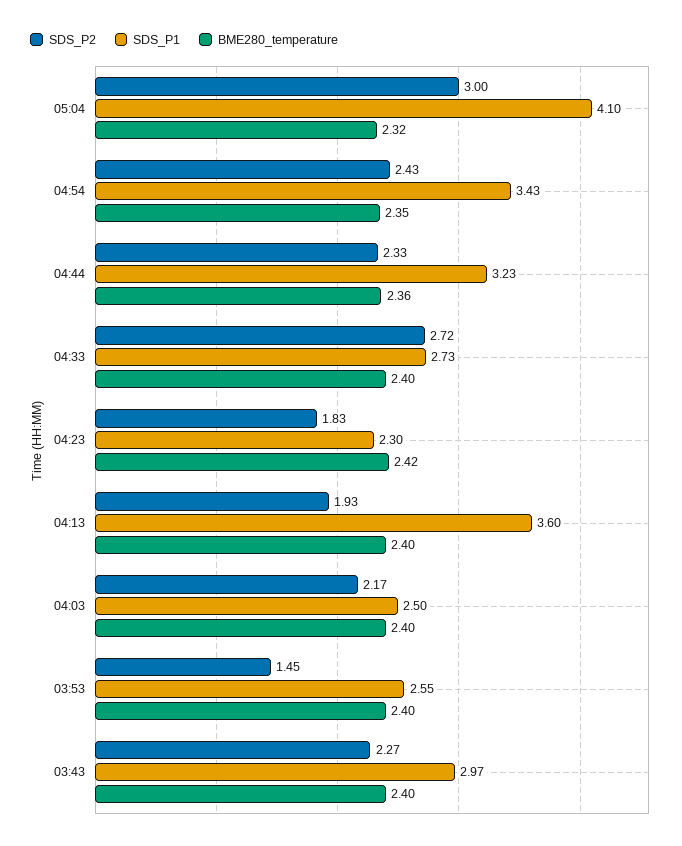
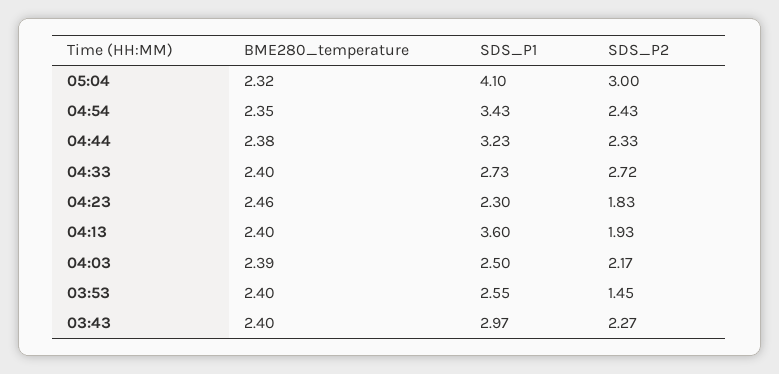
BME280_temperature, 04:44: 2.36 -> 2.38
BME280_temperature, 04:23: 2.42 -> 2.46
BME280_temperature, 04:03: 2.4 -> 2.39

